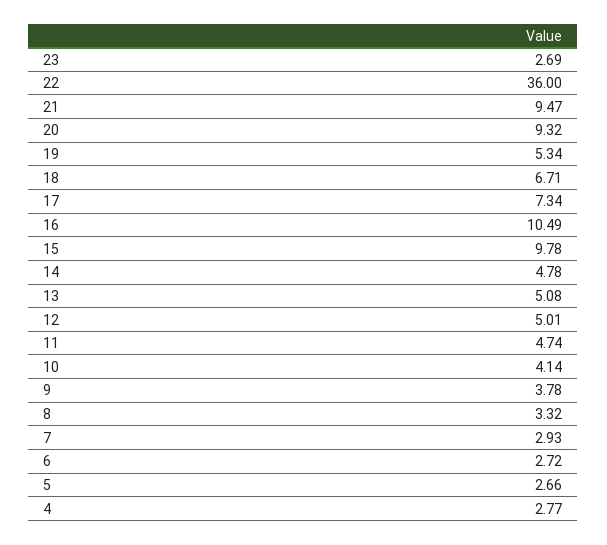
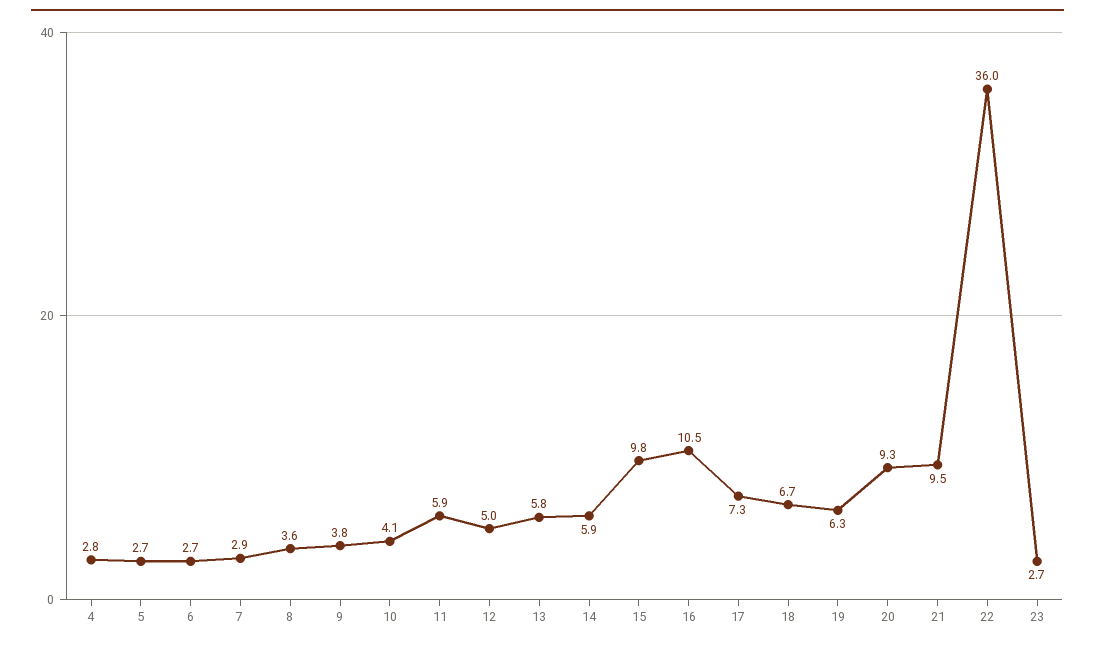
19: 5.34 -> 6.3
14: 4.78 -> 5.9
13: 5.08 -> 5.8
11: 4.74 -> 5.9
8: 3.32 -> 3.6

